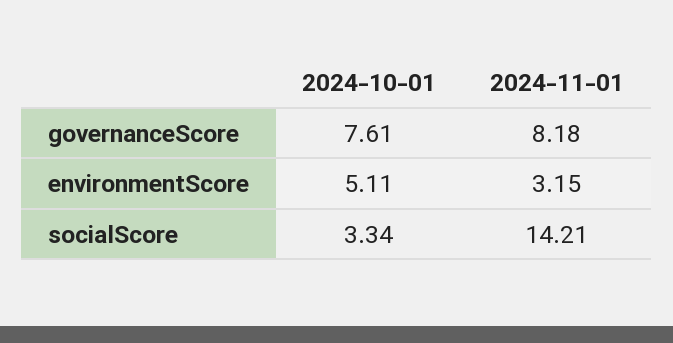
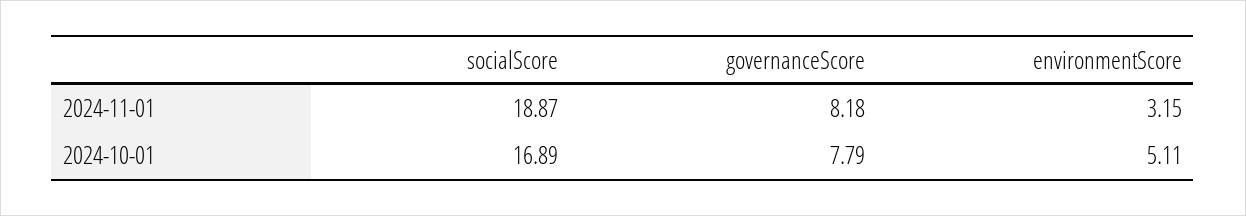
2024-10-01, governanceScore: 7.61 -> 7.79
2024-10-01, socialScore: 3.34 -> 16.89
2024-11-01, socialScore: 14.21 -> 18.87

